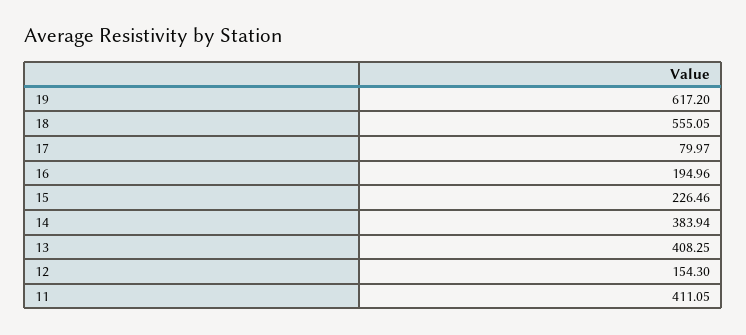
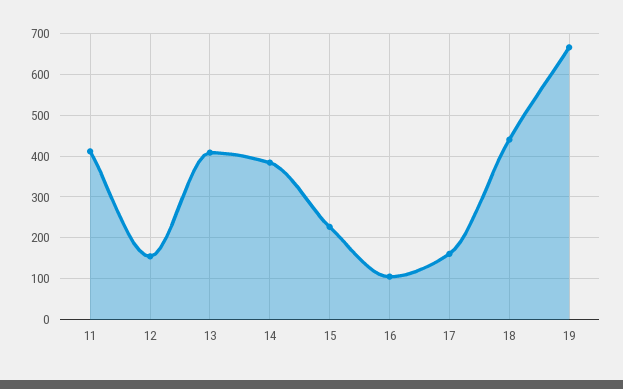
19: 617.2 -> 660
18: 555.05 -> 440
17: 79.97 -> 160
16: 194.96 -> 100

